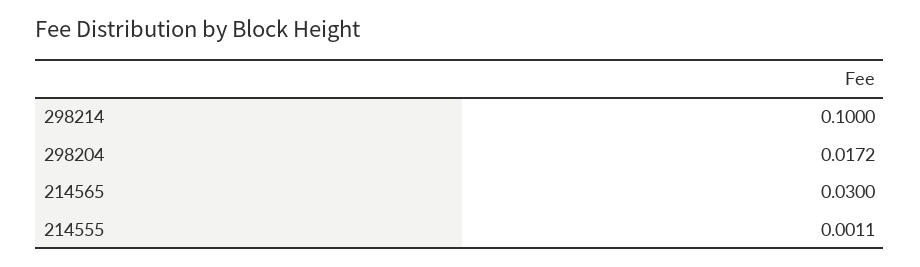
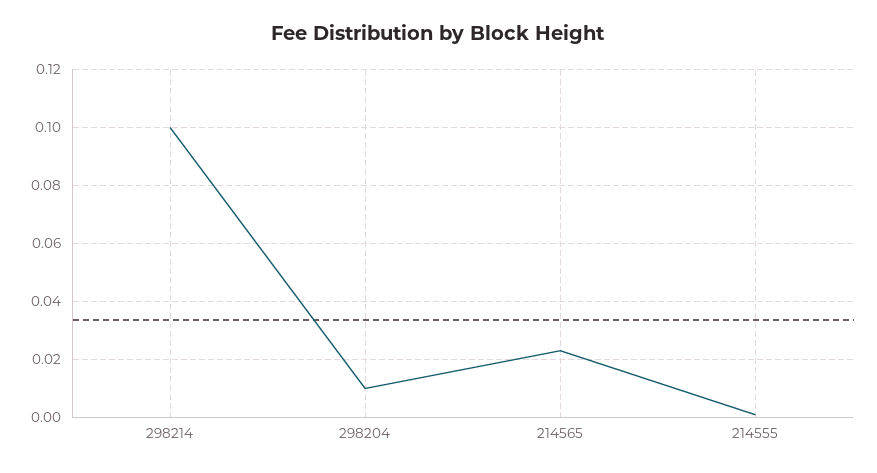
298204: 0.0172 -> 0.01
214565: 0.03 -> 0.0225

